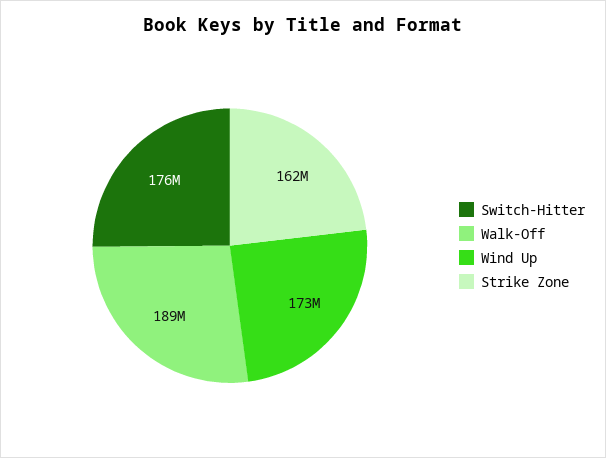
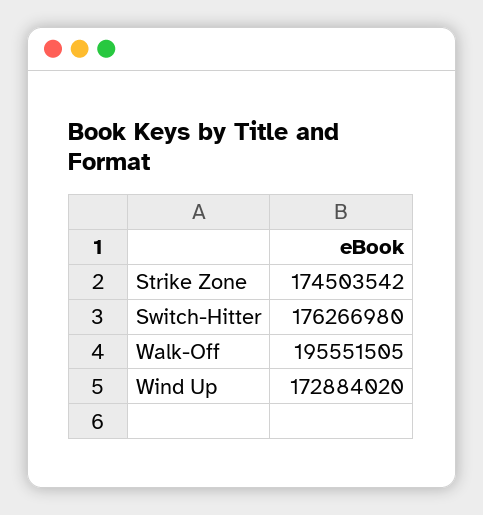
Walk-Off: 189000000 -> 195551505
Strike Zone: 162000000 -> 174503542

